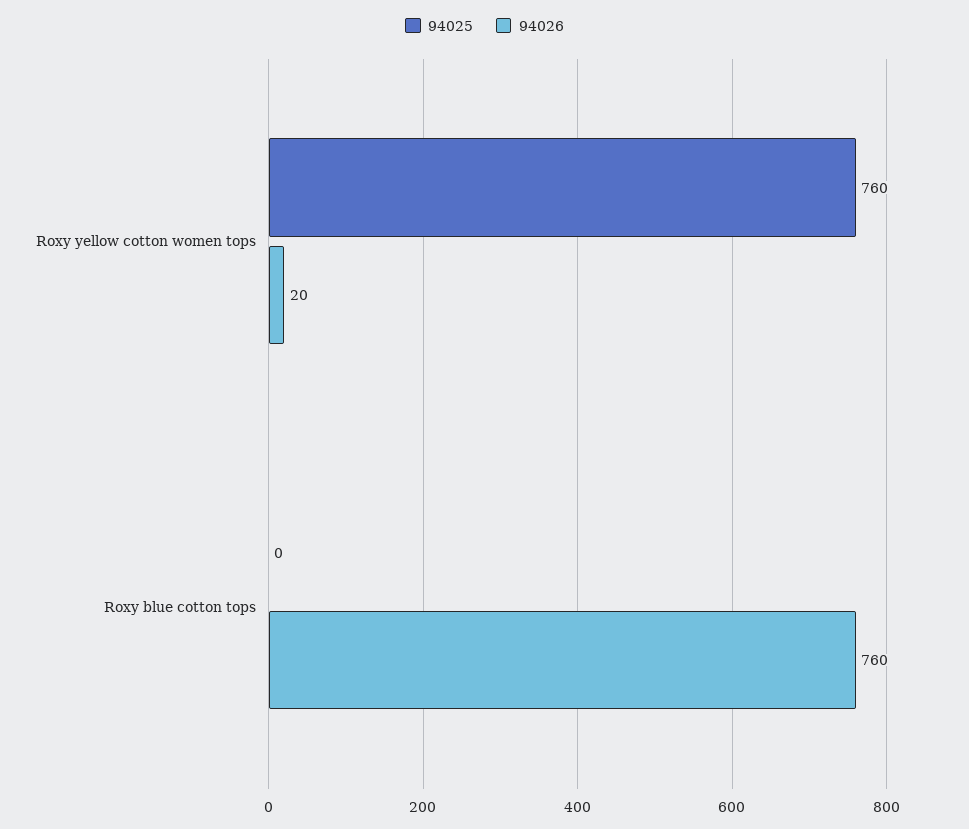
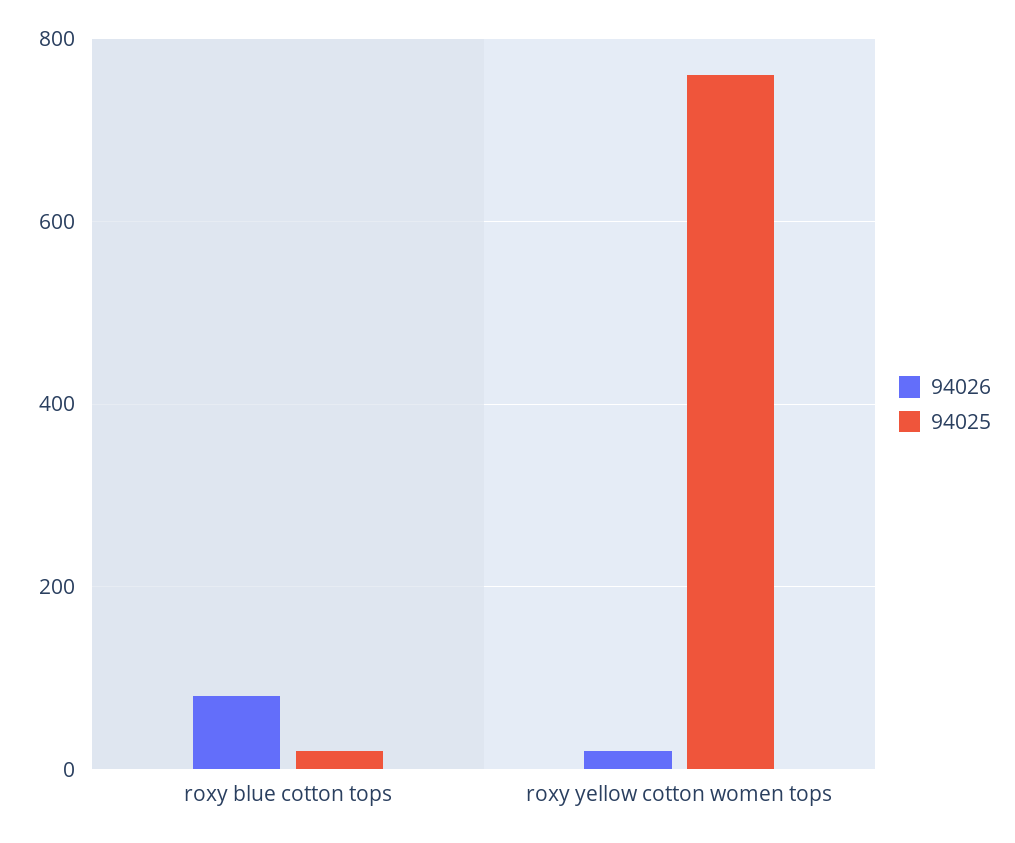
94025, Roxy blue cotton tops: 0 -> 20
94026, Roxy blue cotton tops: 760 -> 80

